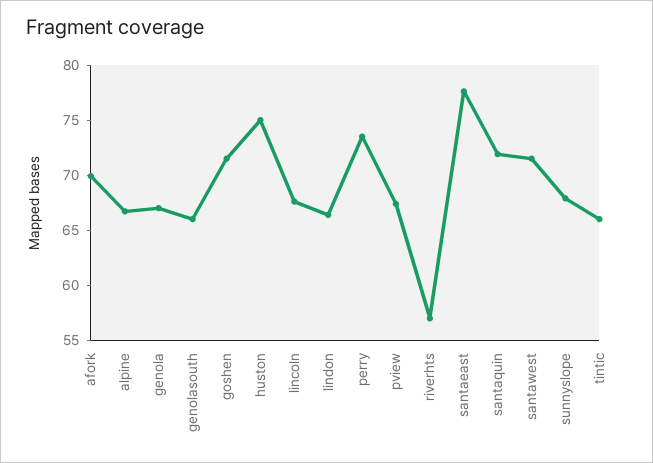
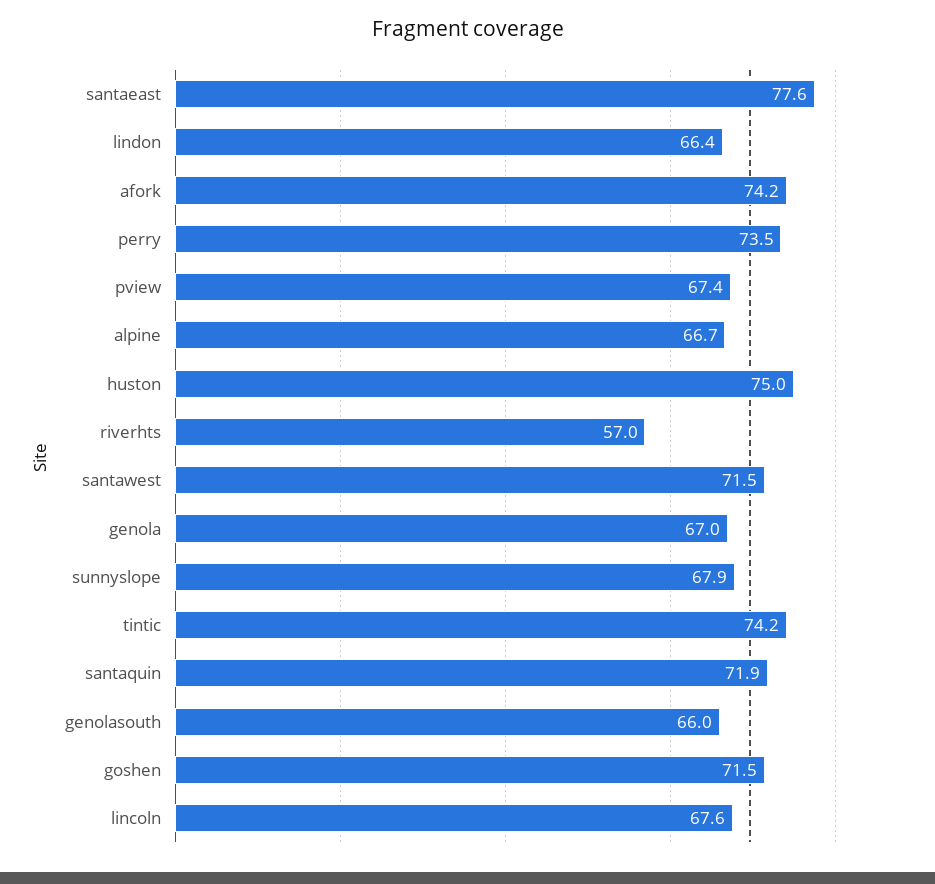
afork: 70 -> 74.2
tintic: 66 -> 74.2

